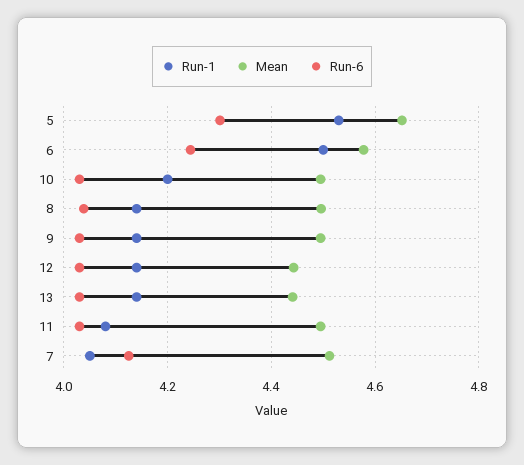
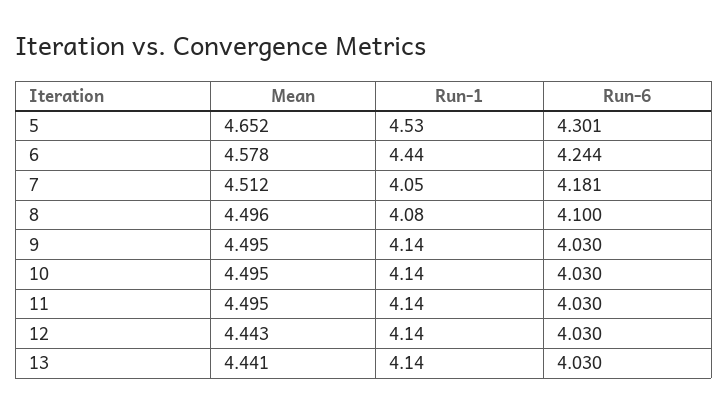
Run-1, 6: 4.5 -> 4.44
Run-1, 10: 4.2 -> 4.14
Run-1, 8: 4.14 -> 4.08
Run-6, 8: 4.04 -> 4.1
Run-1, 11: 4.08 -> 4.14
Run-6, 7: 4.12 -> 4.181

